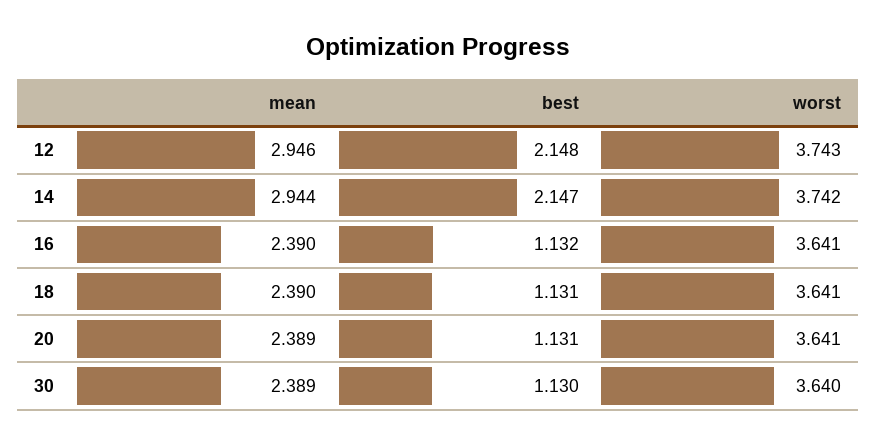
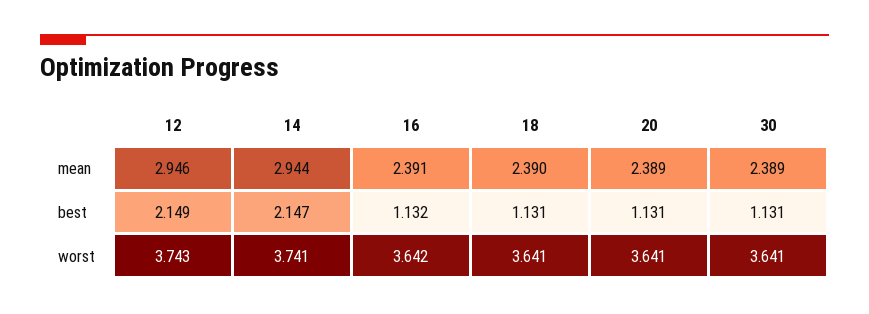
best, 12: 2.148 -> 2.149
worst, 14: 3.742 -> 3.741
mean, 16: 2.39 -> 2.391
worst, 16: 3.641 -> 3.642
best, 30: 1.13 -> 1.131
worst, 30: 3.64 -> 3.641

